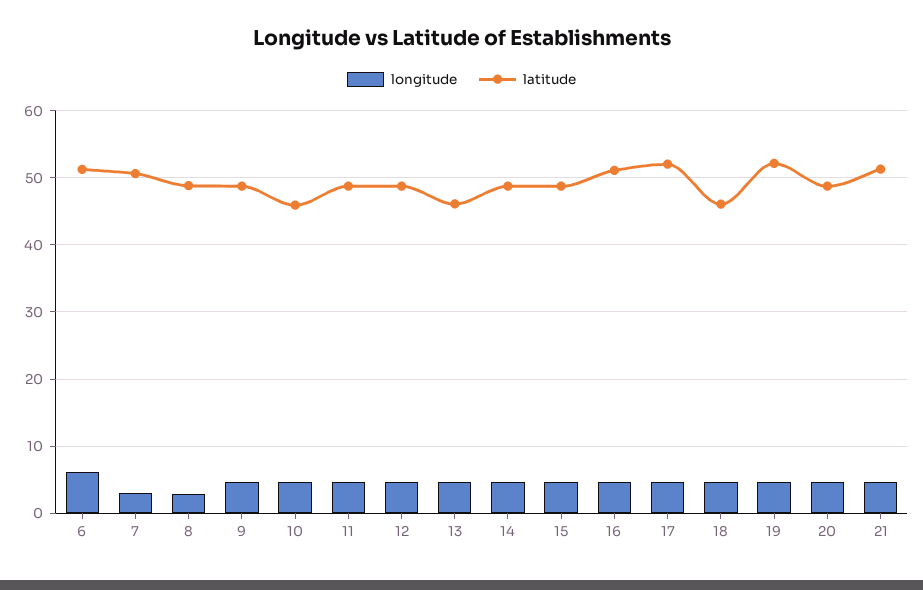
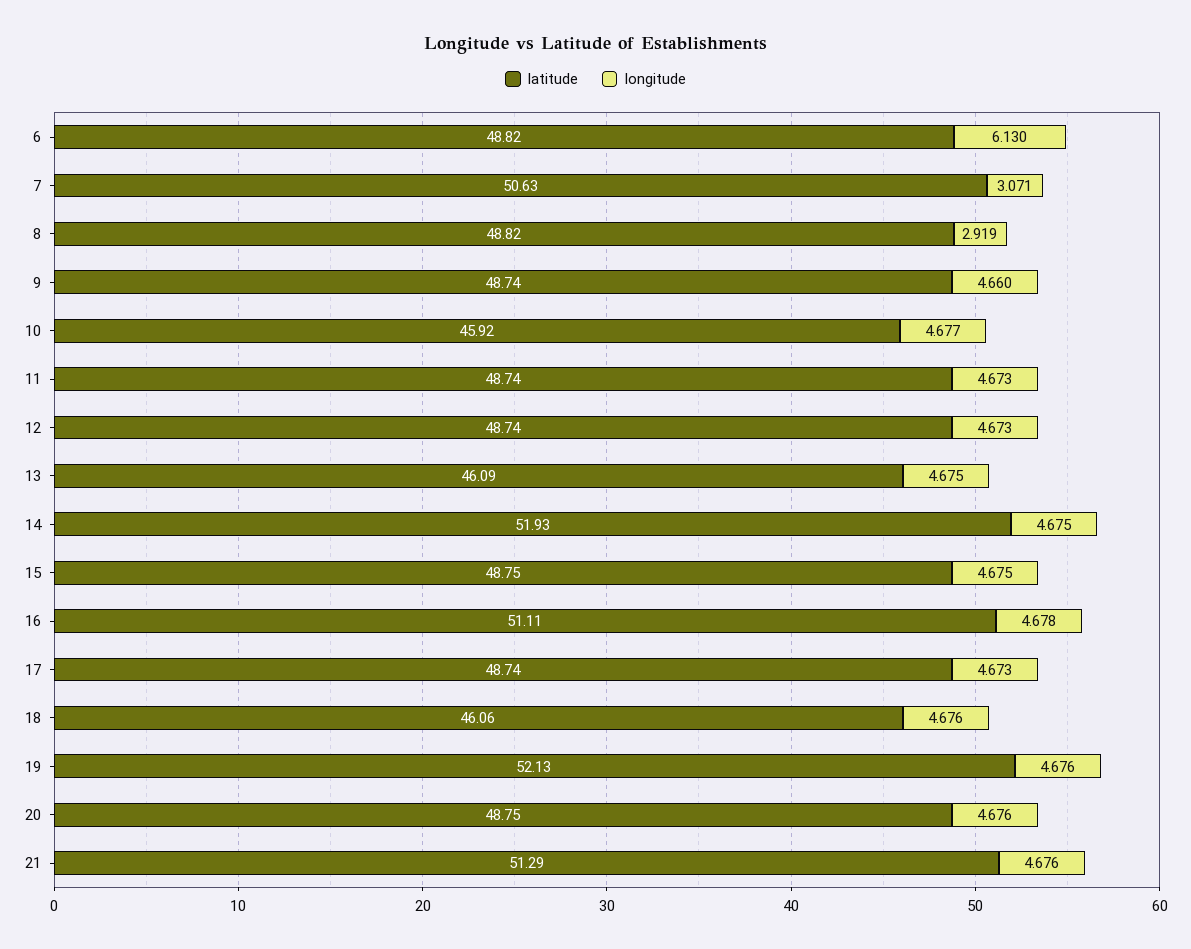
latitude, 6: 51 -> 48.82
latitude, 14: 49 -> 51.93
latitude, 17: 52 -> 48.74

